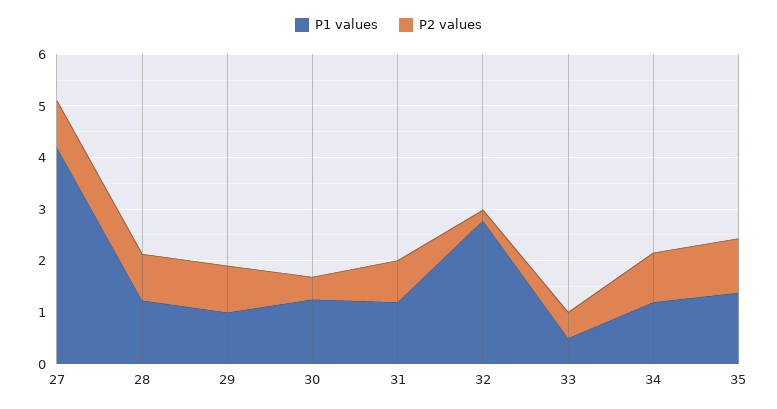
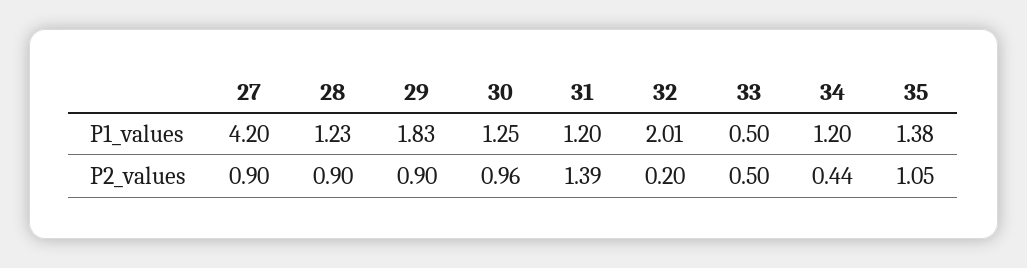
P1 values, 29: 1 -> 1.83
P2 values, 30: 0.4 -> 0.96
P2 values, 31: 0.8 -> 1.39
P1 values, 32: 2.8 -> 2.01
P2 values, 34: 1 -> 0.44

